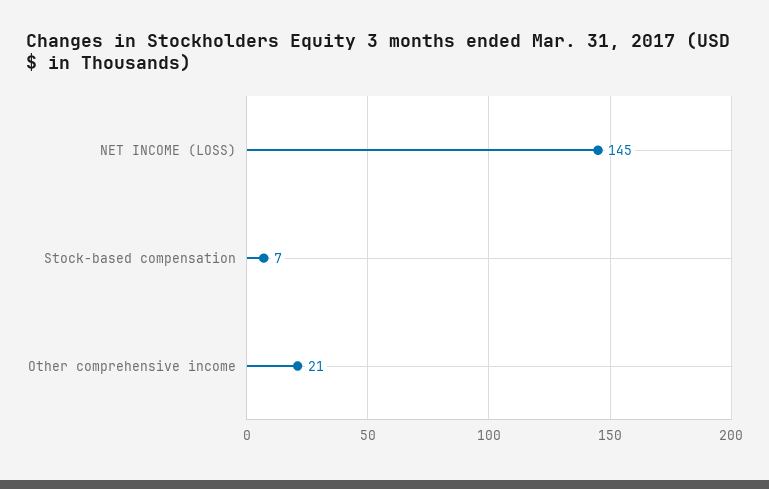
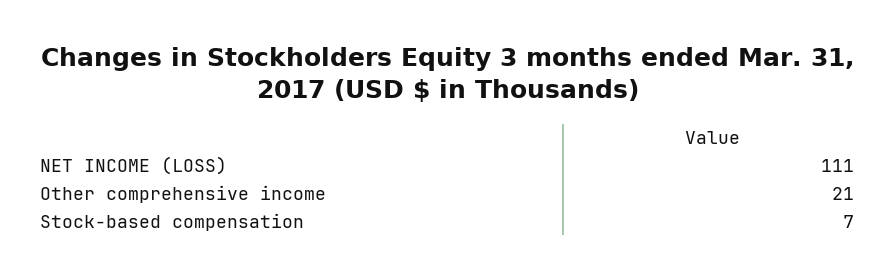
NET INCOME (LOSS): 145 -> 111

